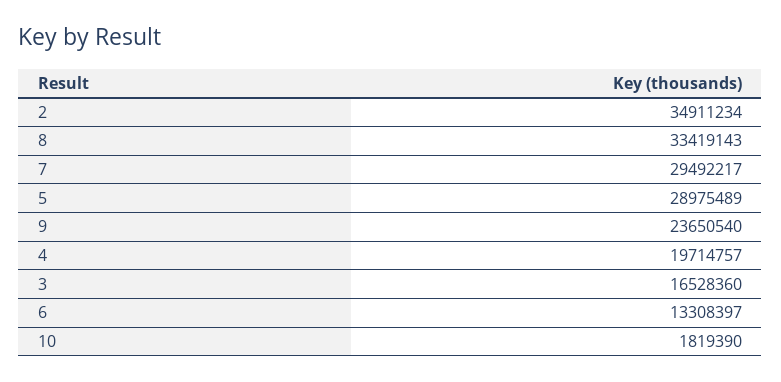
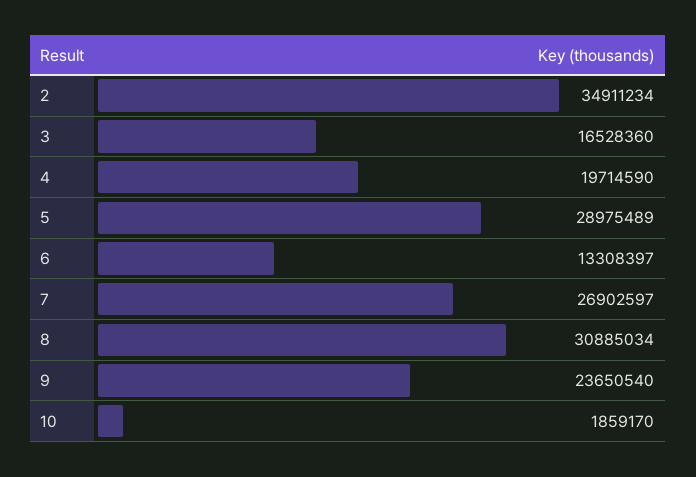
8: 33419143 -> 30885034
7: 29492217 -> 26902597
4: 19714757 -> 19714590
10: 1819390 -> 1859170

